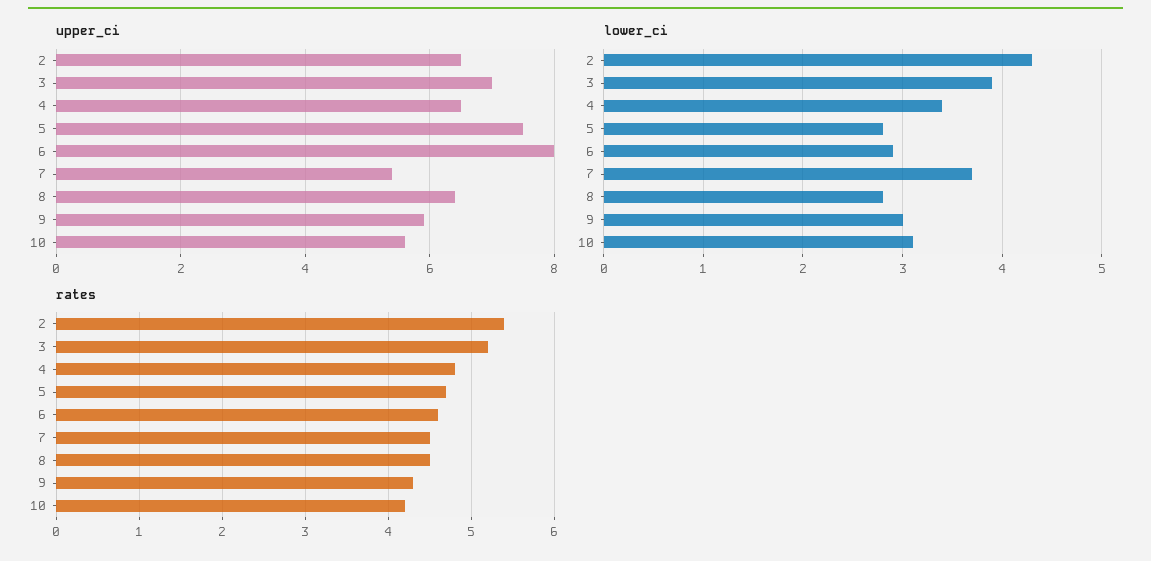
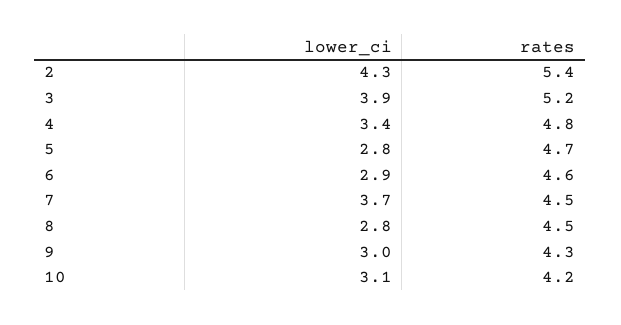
upper_ci, 2: 6.5 -> none
upper_ci, 3: 7 -> none
upper_ci, 4: 6.5 -> none
upper_ci, 5: 7.5 -> none
upper_ci, 6: 8 -> none
upper_ci, 7: 5.5 -> none
upper_ci, 8: 6.5 -> none
upper_ci, 9: 6 -> none
upper_ci, 10: 5.5 -> none

